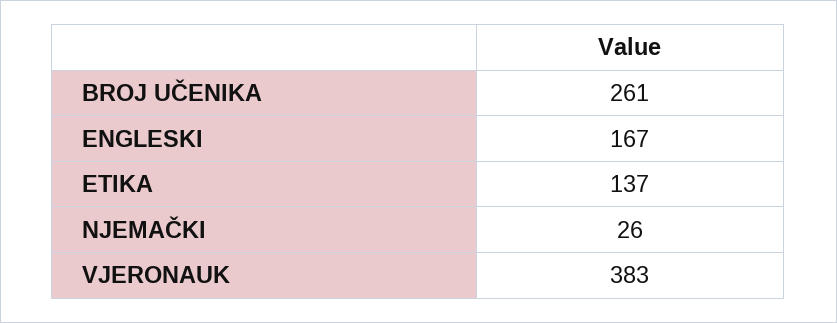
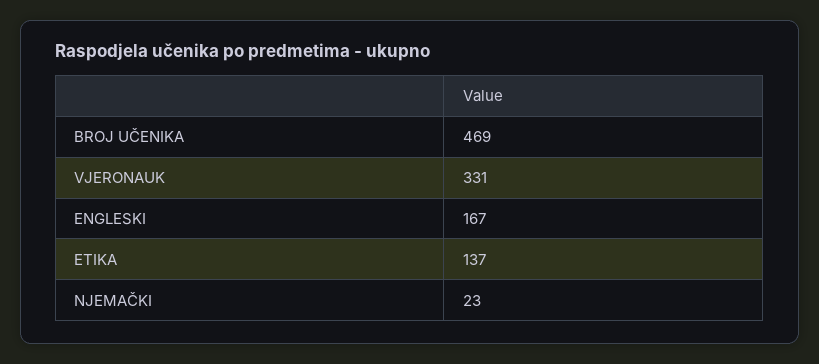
BROJ UČENIKA: 261 -> 469
NJEMAČKI: 26 -> 23
VJERONAUK: 383 -> 331

